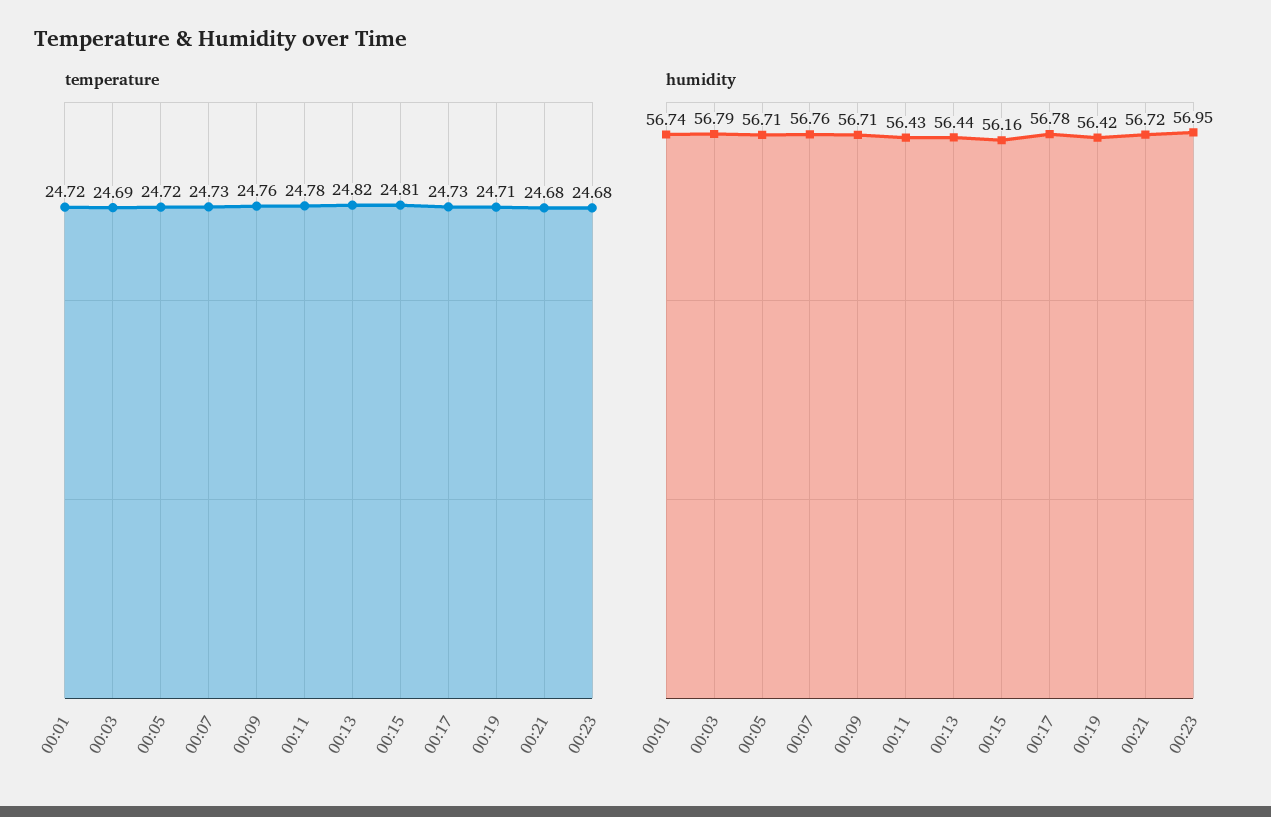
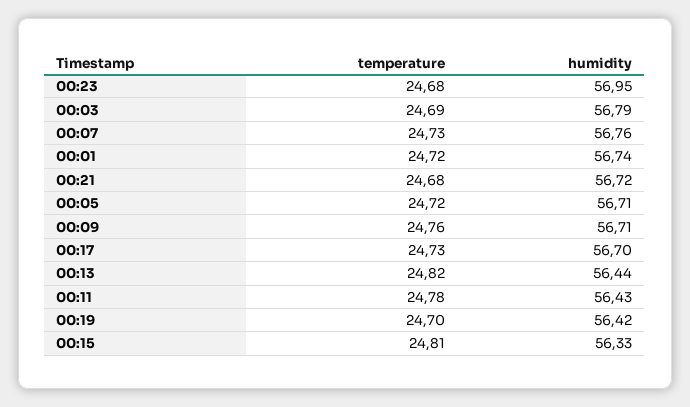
temperature, 00:19: 24.71 -> 24.7
humidity, 00:15: 56.16 -> 56.33
humidity, 00:17: 56.78 -> 56.7

